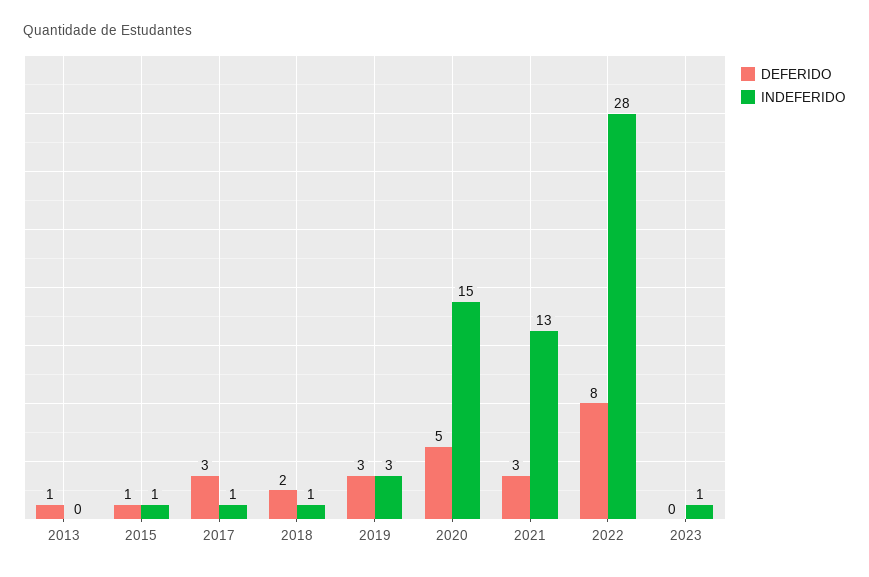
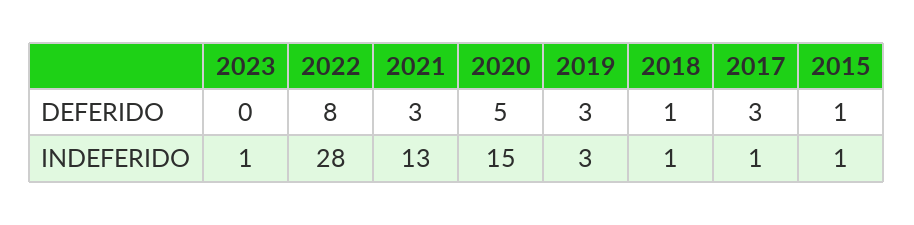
DEFERIDO, 2013: 1 -> none
INDEFERIDO, 2013: 0 -> none
DEFERIDO, 2018: 2 -> 1

